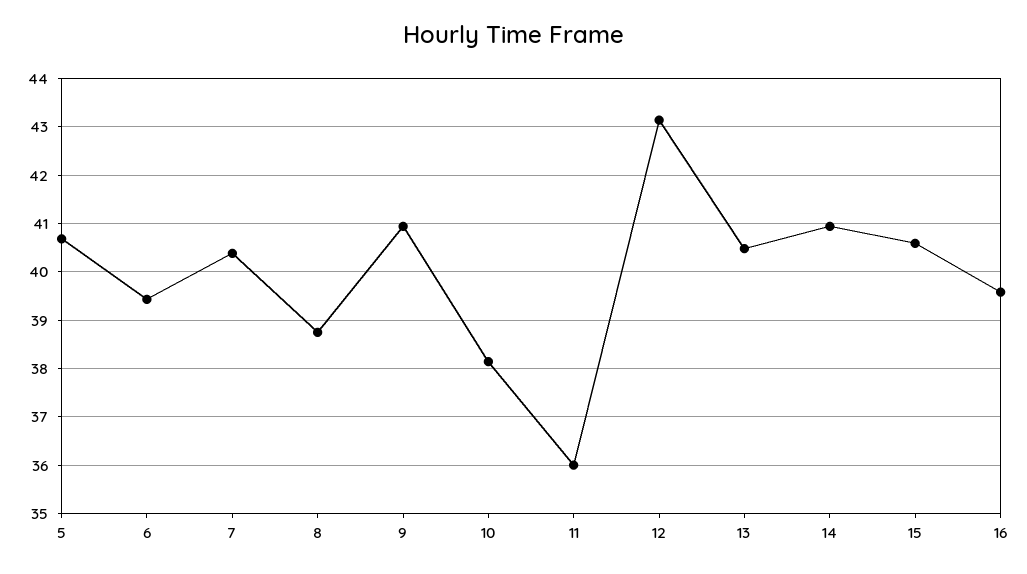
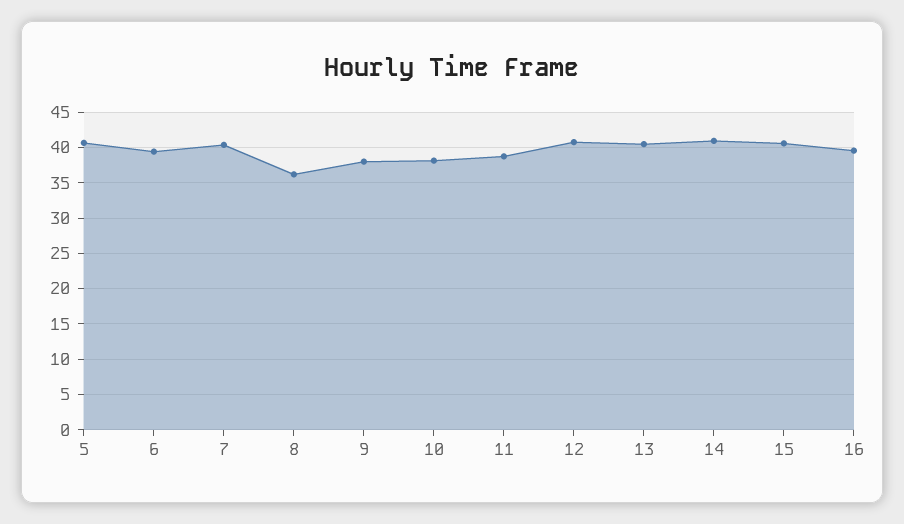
8: 38.8 -> 36
9: 41 -> 38
11: 36 -> 39
12: 43.2 -> 41

